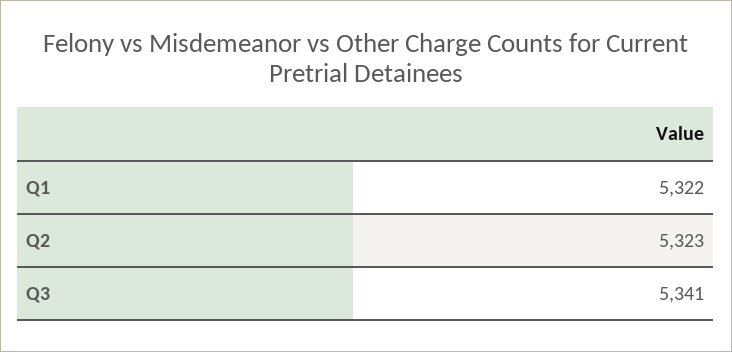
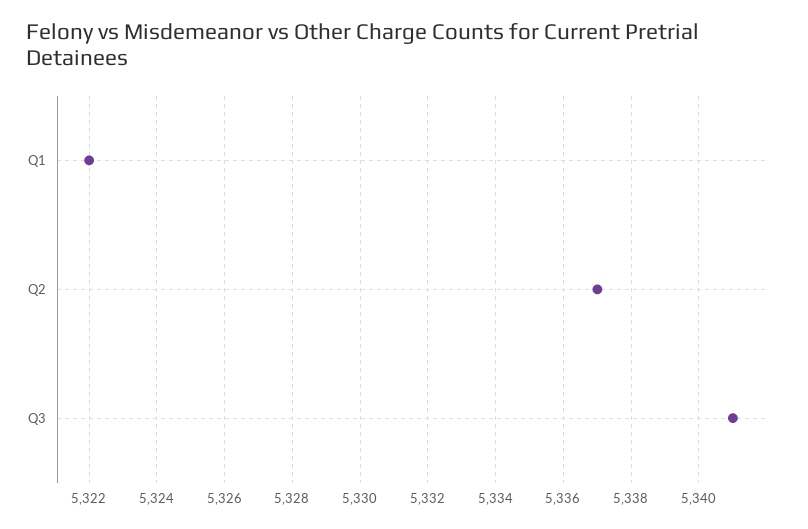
Q2: 5323 -> 5337

